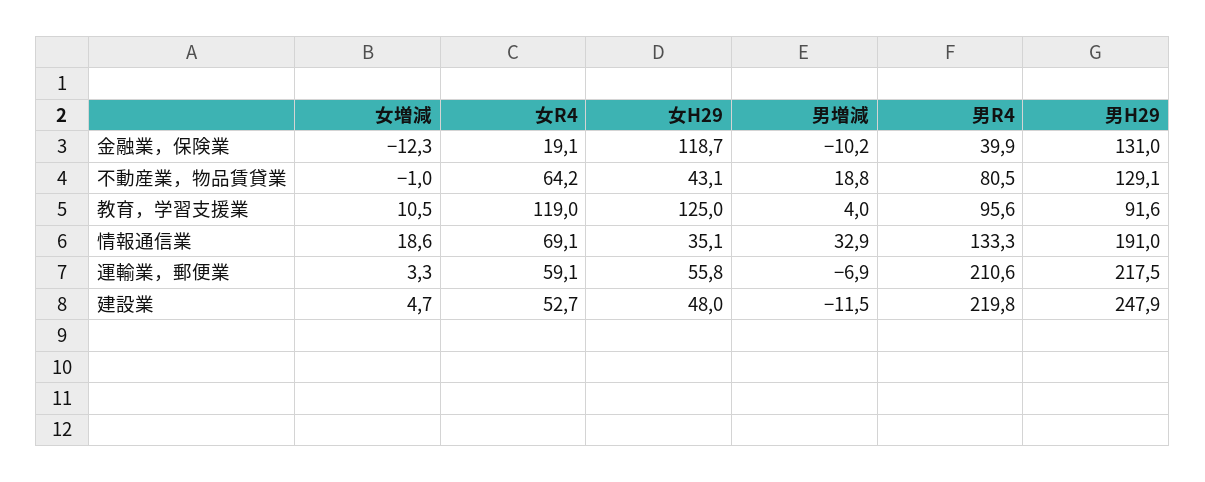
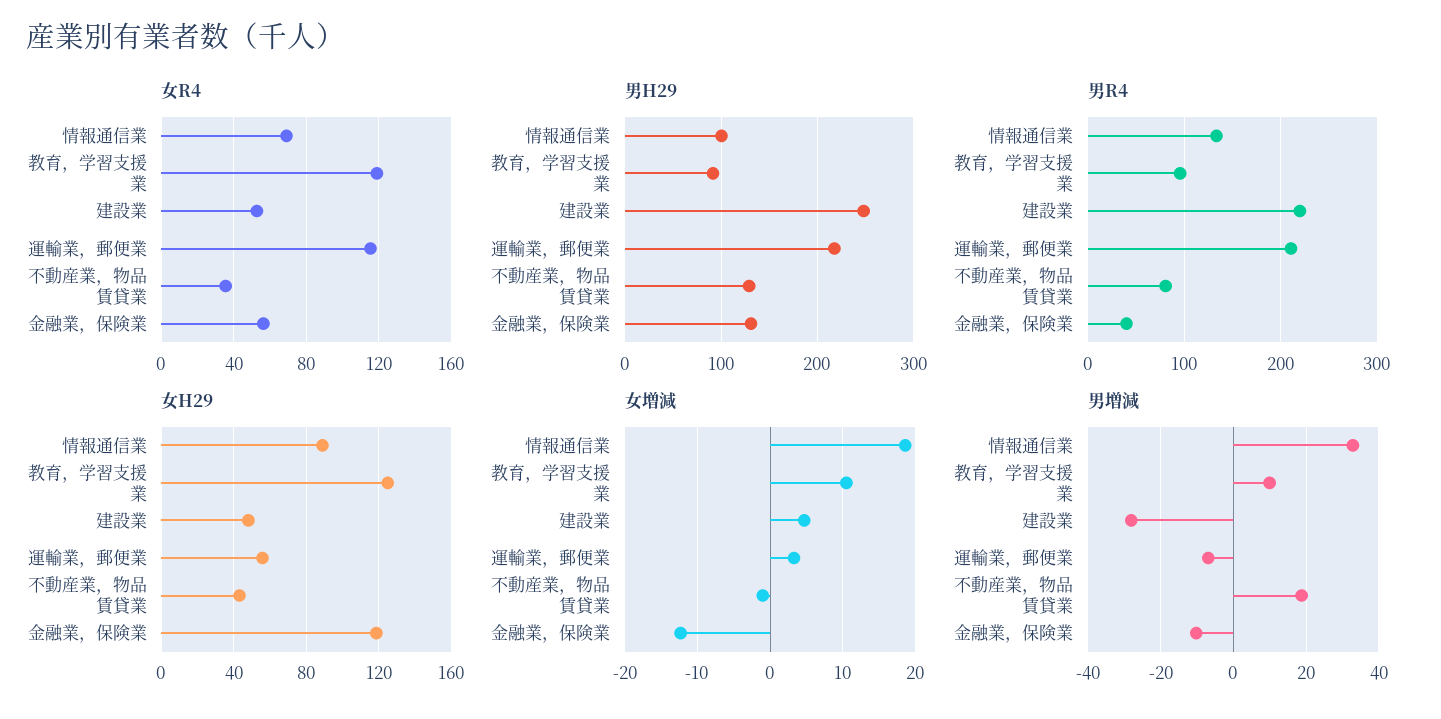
女R4, 金融業，保険業: 19.1 -> 55
女R4, 不動産業，物品賃貸業: 64.2 -> 35
男増減, 教育，学習支援業: 4 -> 10
女H29, 情報通信業: 35.1 -> 90
男H29, 情報通信業: 191 -> 100
女R4, 運輸業，郵便業: 59.1 -> 115
男増減, 建設業: -11.5 -> -28

